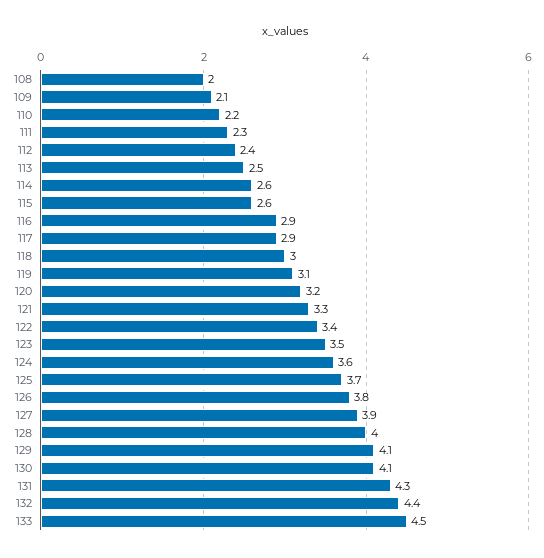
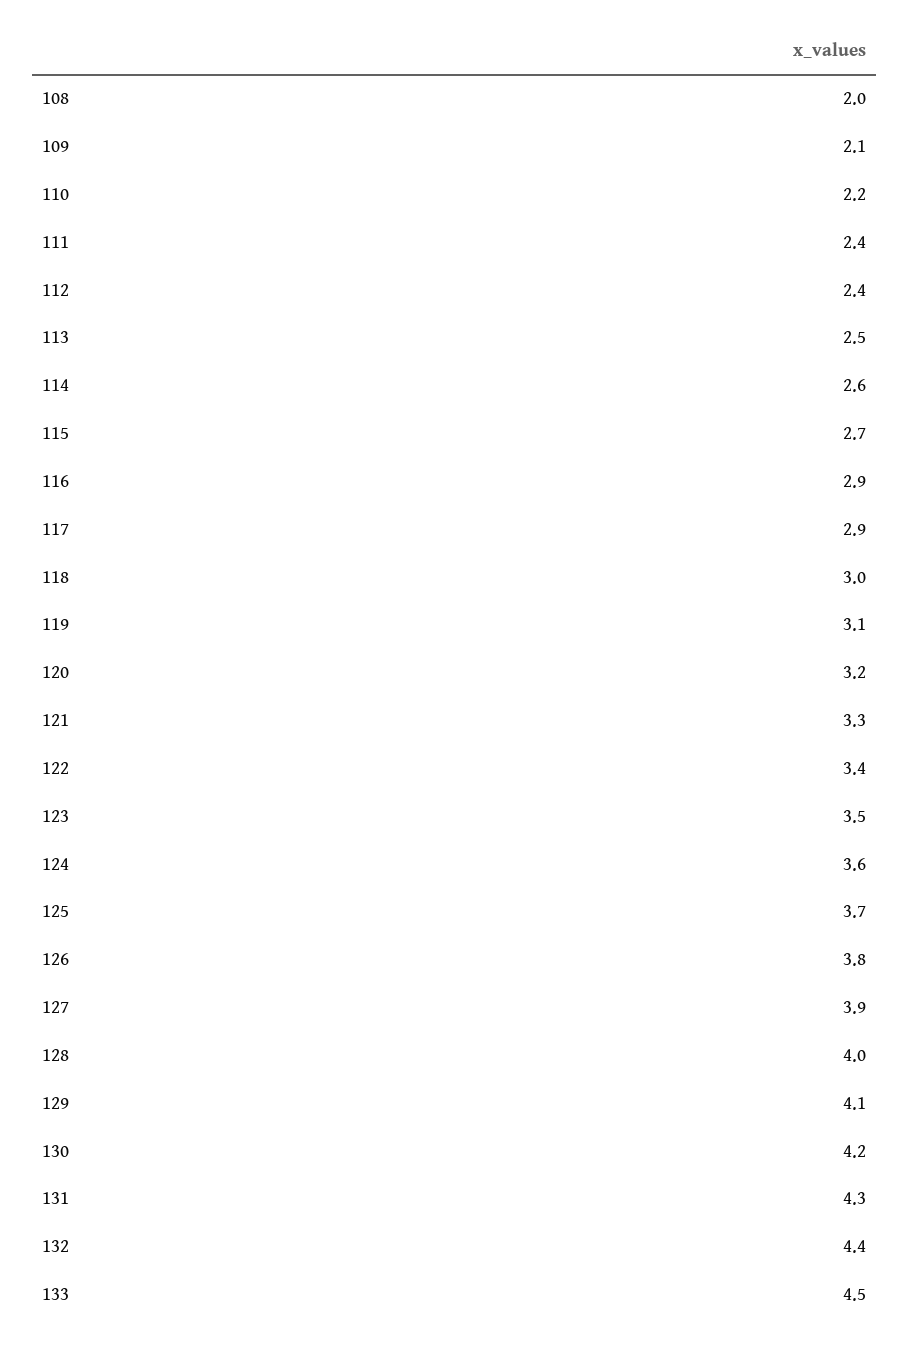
111: 2.3 -> 2.4
115: 2.6 -> 2.7
130: 4.1 -> 4.2

